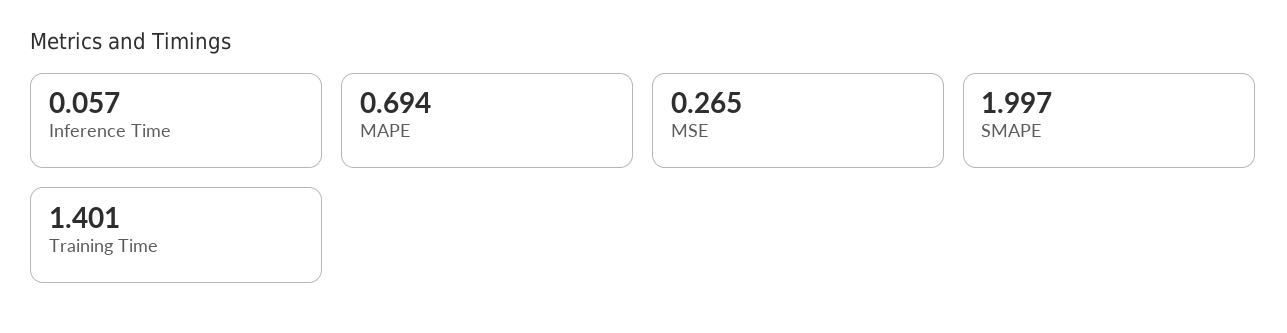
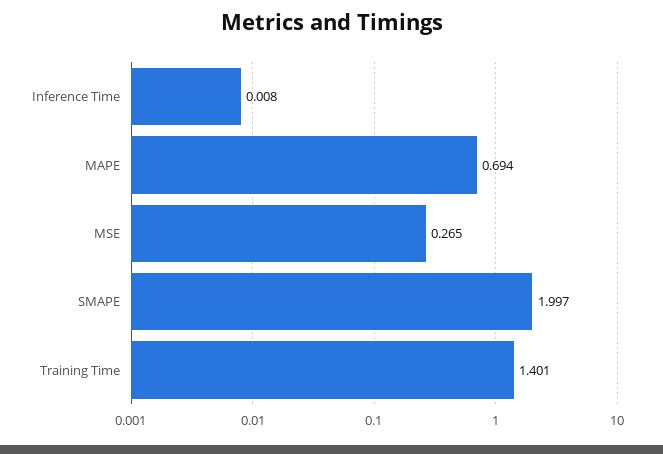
Inference Time: 0.057 -> 0.008

